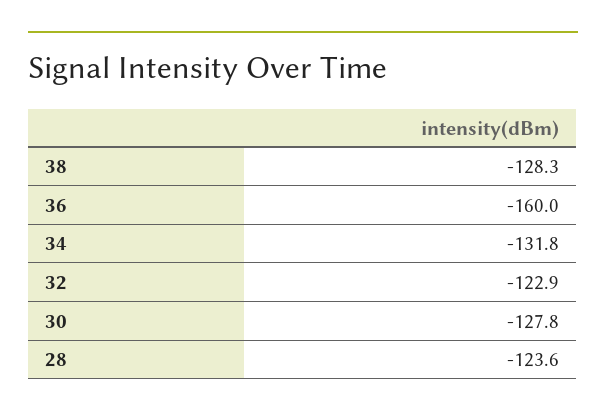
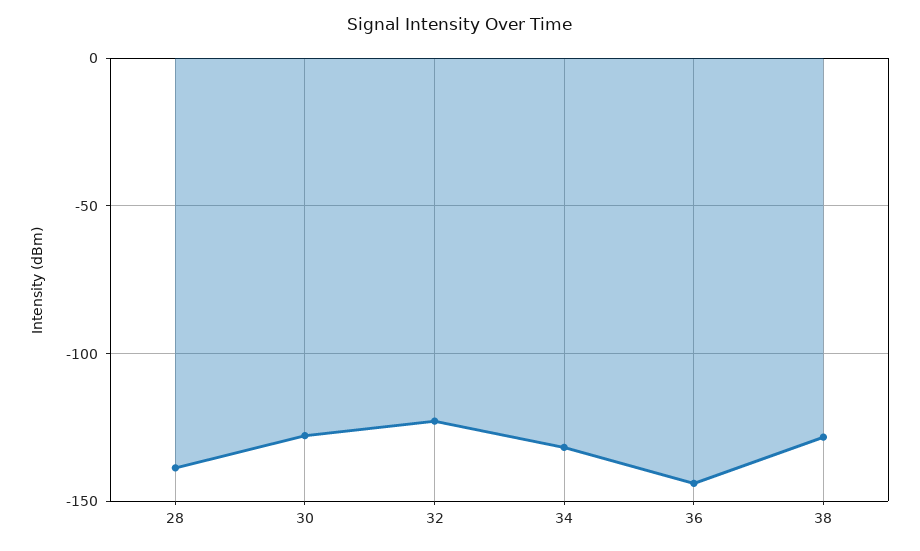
36: -160 -> -145
28: -123.6 -> -140

